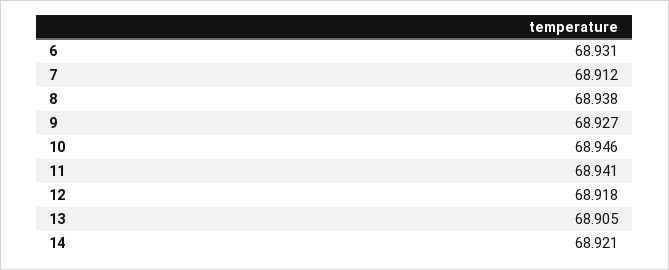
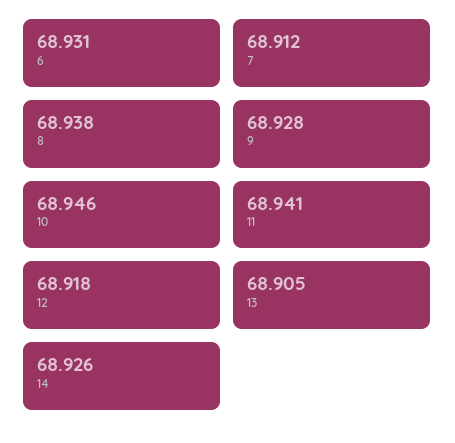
9: 68.927 -> 68.928
14: 68.921 -> 68.926

